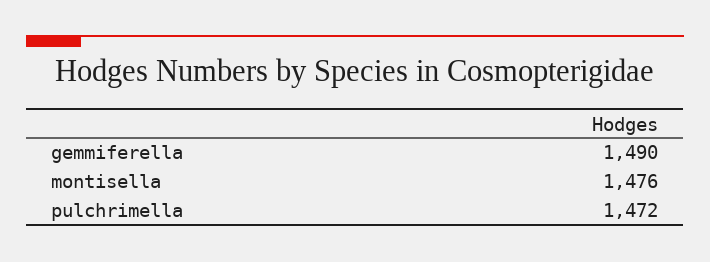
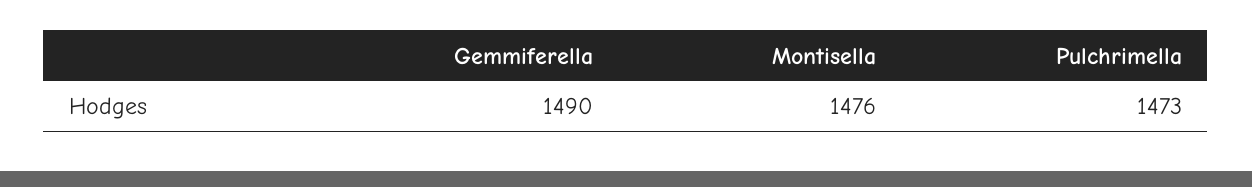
pulchrimella: 1472 -> 1473

